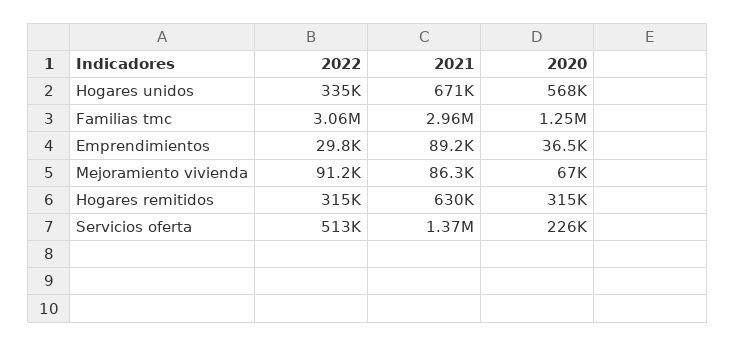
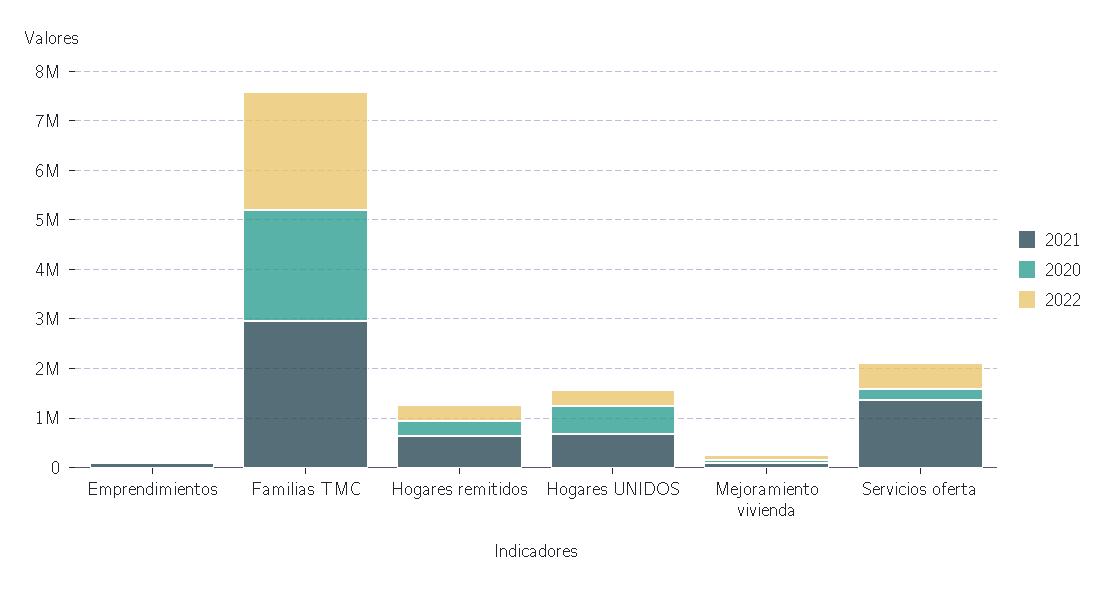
2022, Familias tmc: 3060000 -> 2400000
2020, Familias tmc: 1250000 -> 2200000

